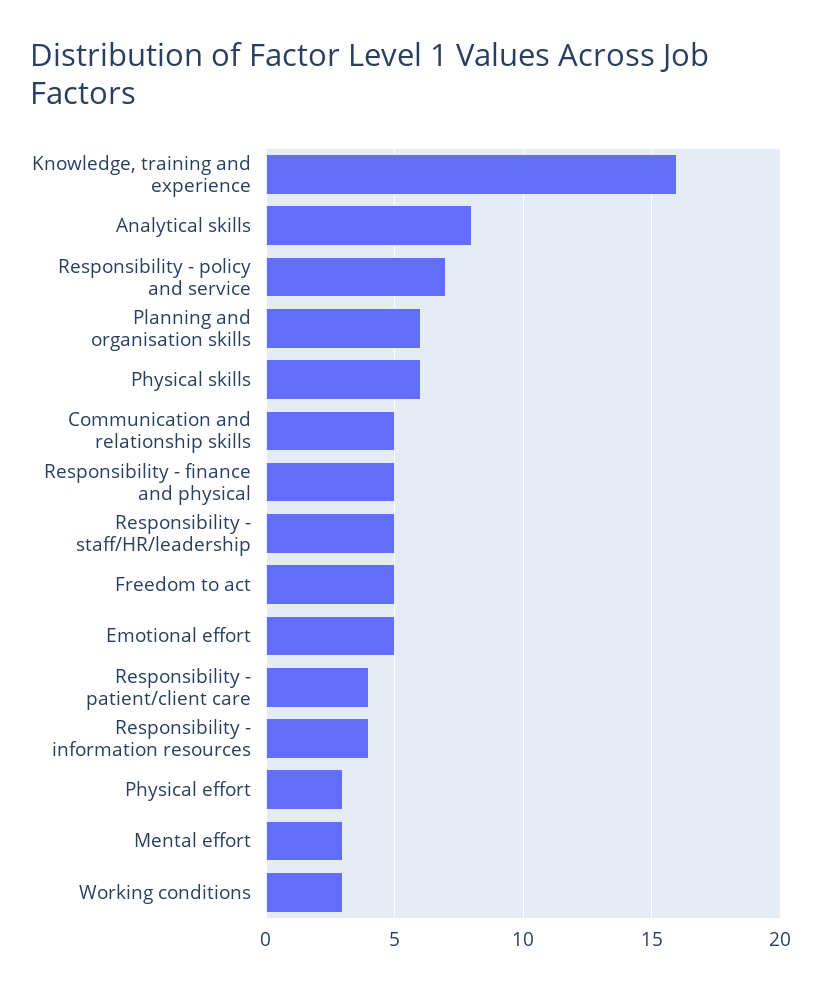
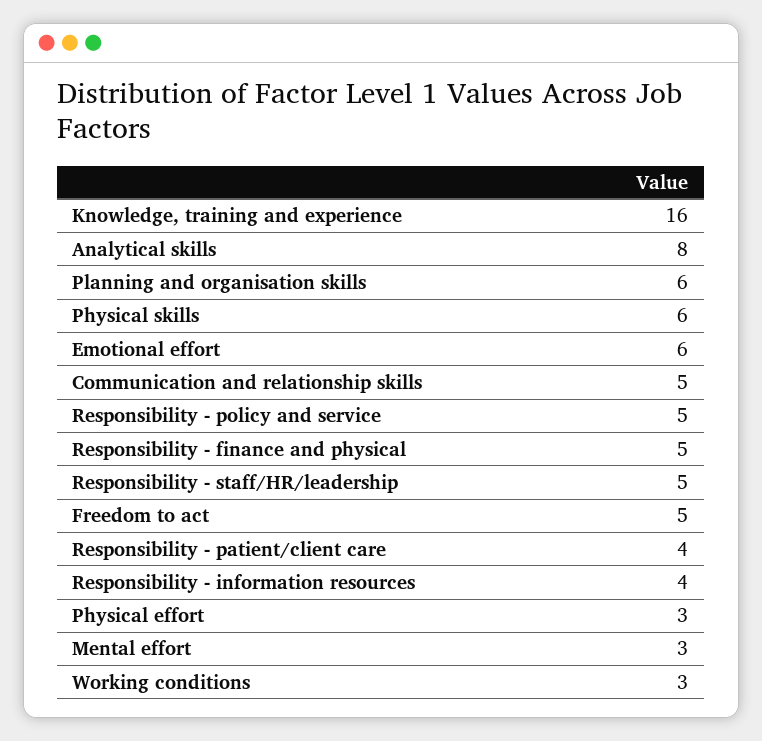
Responsibility - policy and service: 7 -> 5
Emotional effort: 5 -> 6

